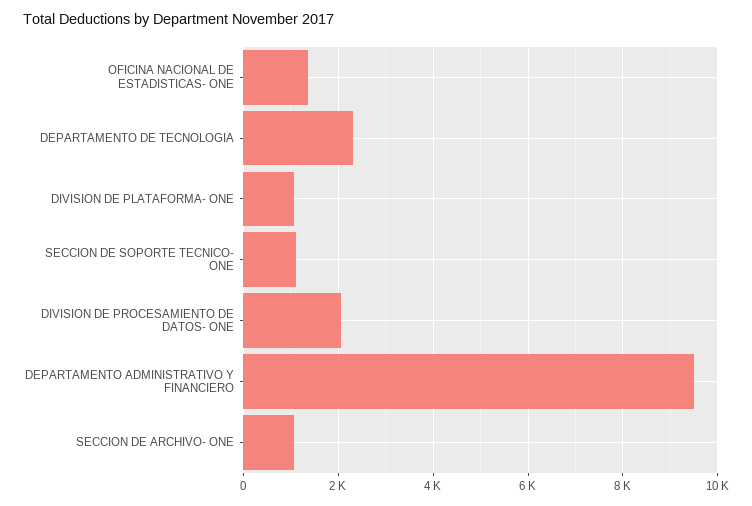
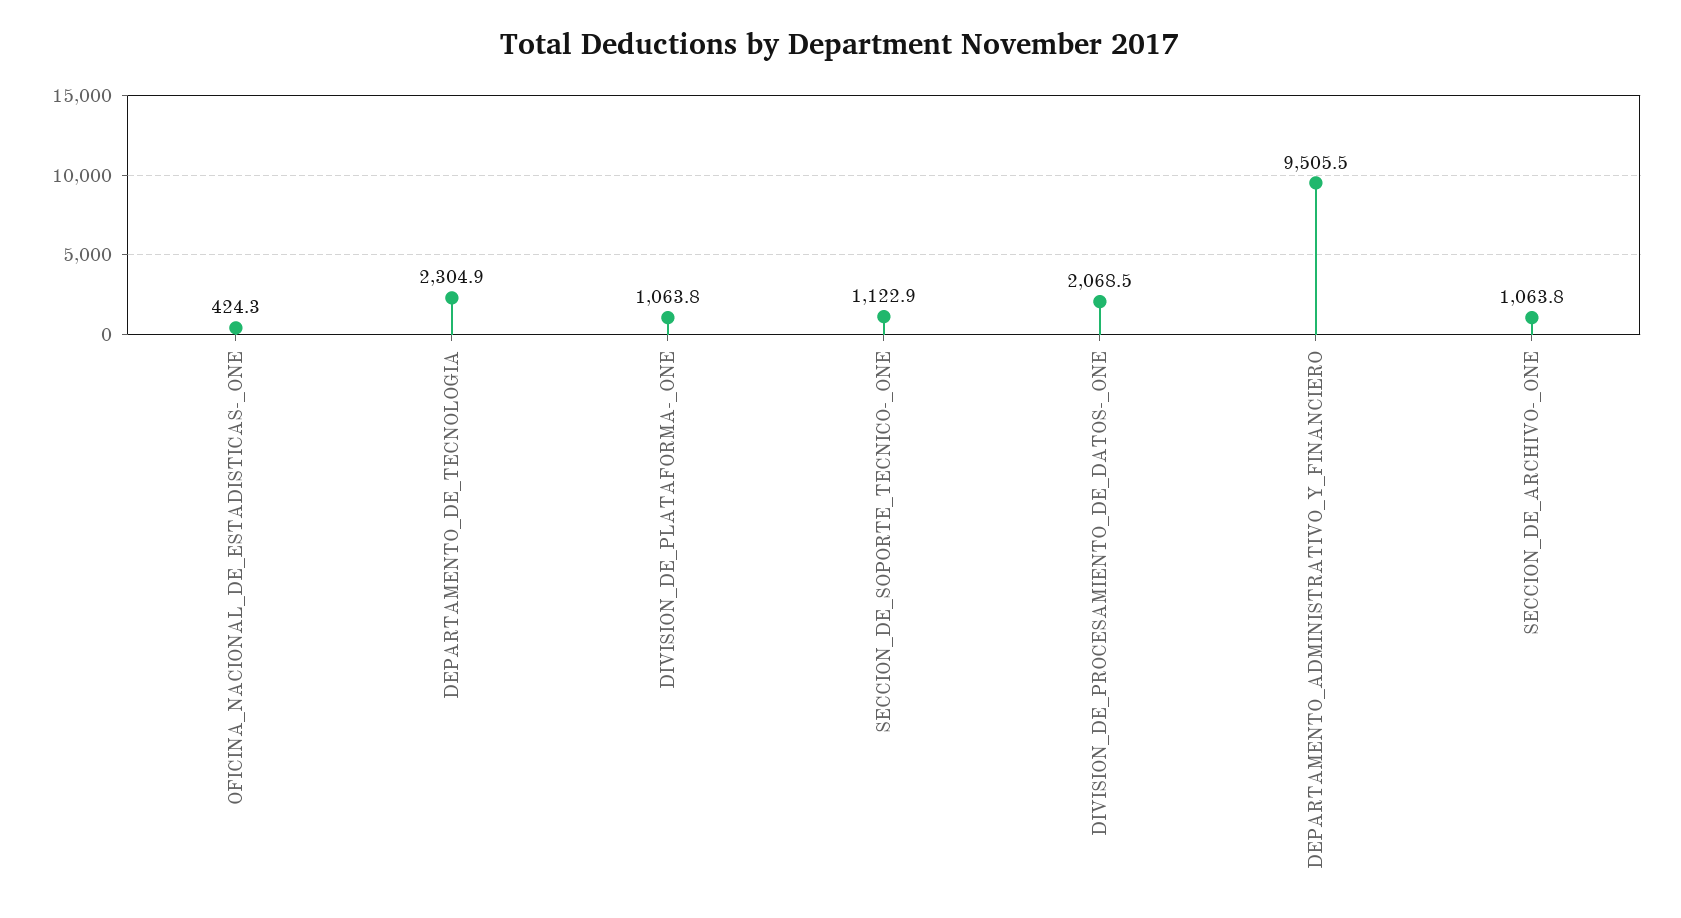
OFICINA NACIONAL DE ESTADISTICAS- ONE: 1400 -> 424.3

